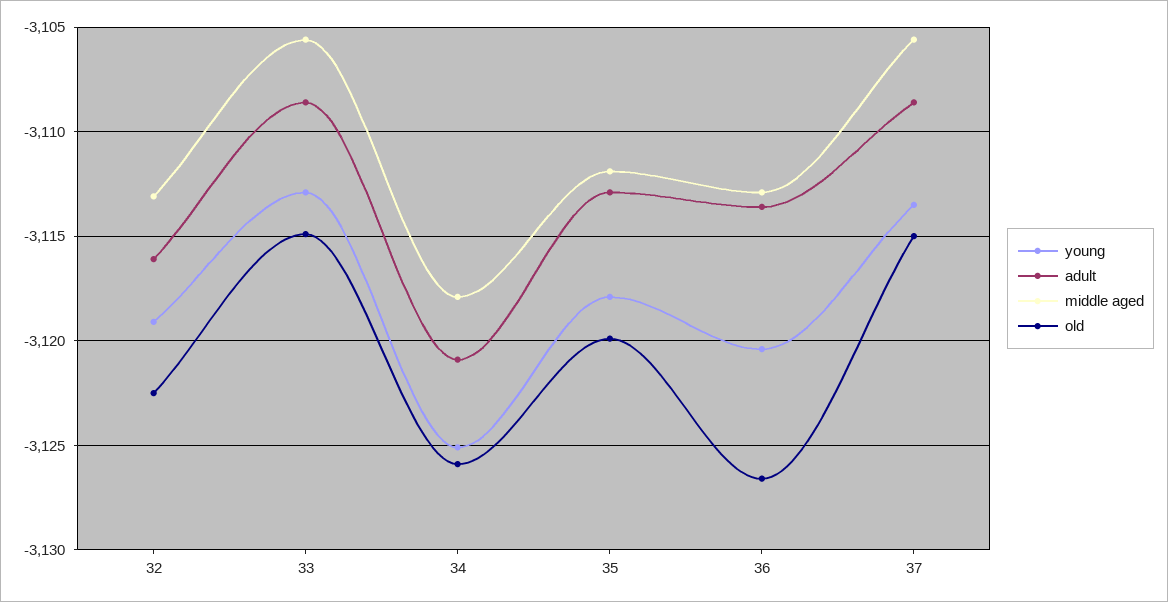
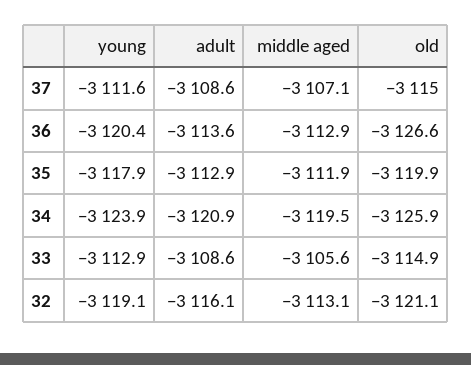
old, 32: -3122.5 -> -3121.1
young, 34: -3125 -> -3123.9
middle aged, 34: -3118 -> -3119.5
young, 37: -3113.5 -> -3111.6
middle aged, 37: -3105.5 -> -3107.1

